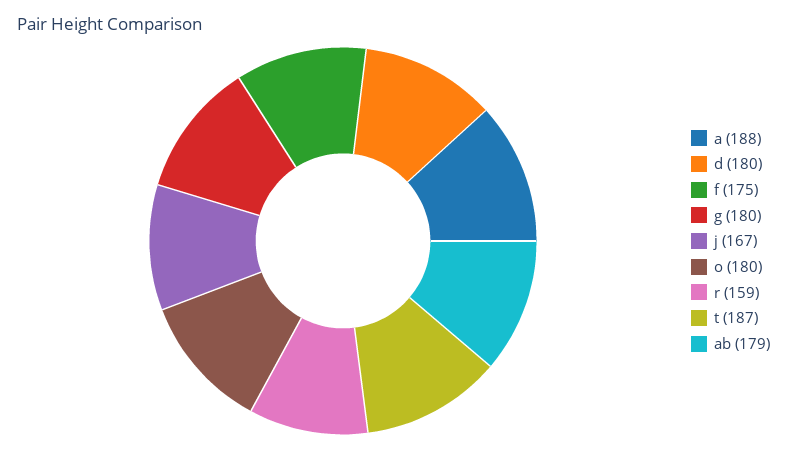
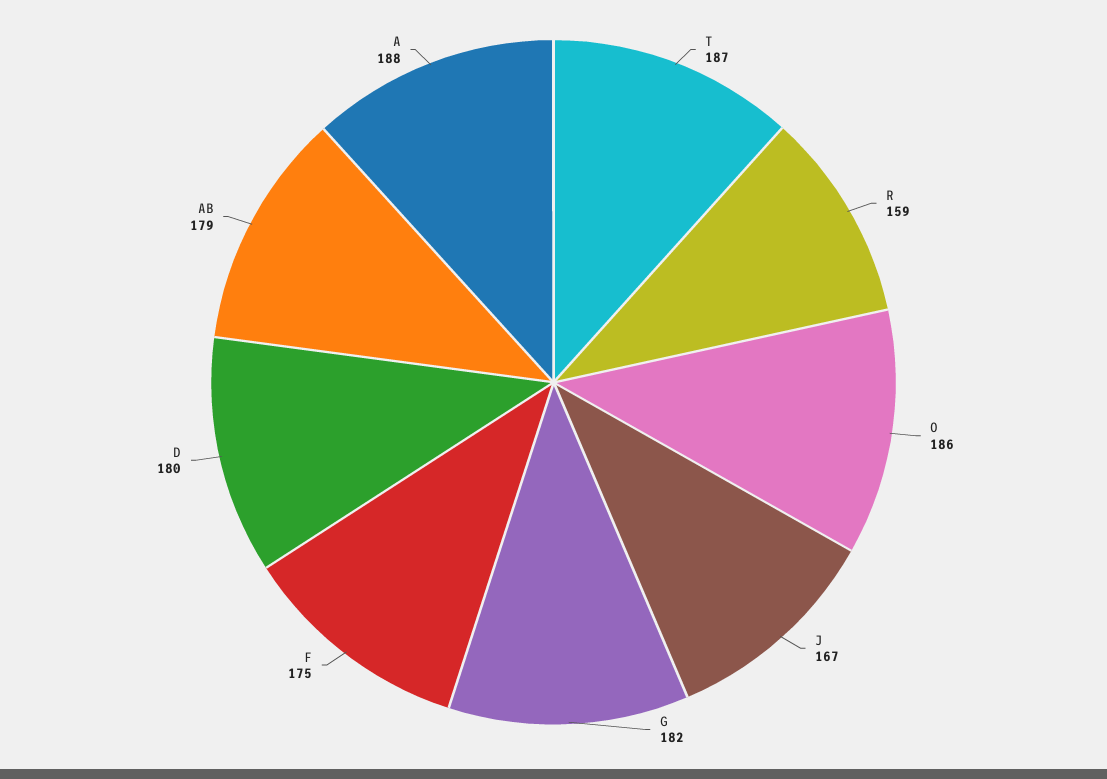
g: 180 -> 182
o: 180 -> 186

